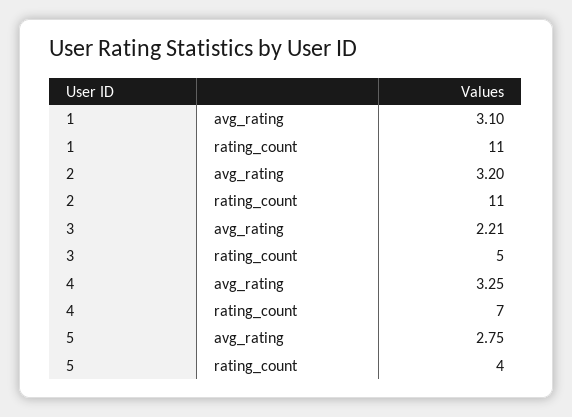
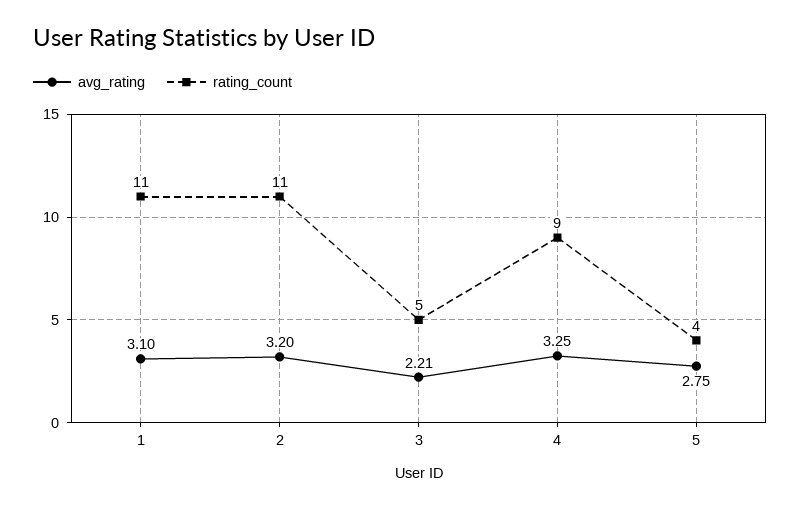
rating_count, 4: 7 -> 9

